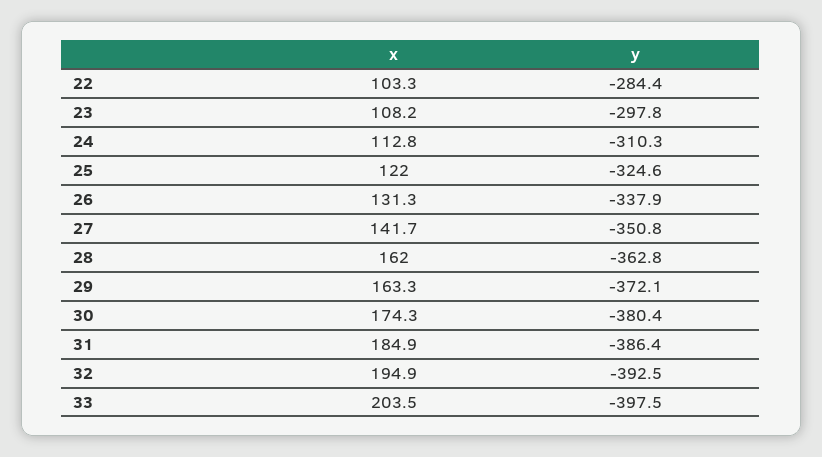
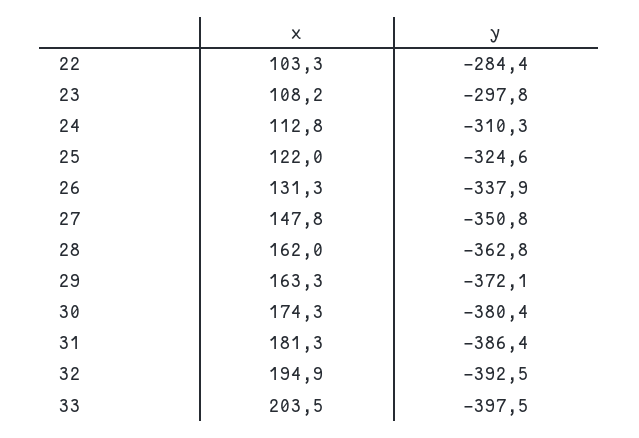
x, 27: 141.7 -> 147.8
x, 31: 184.9 -> 181.3

